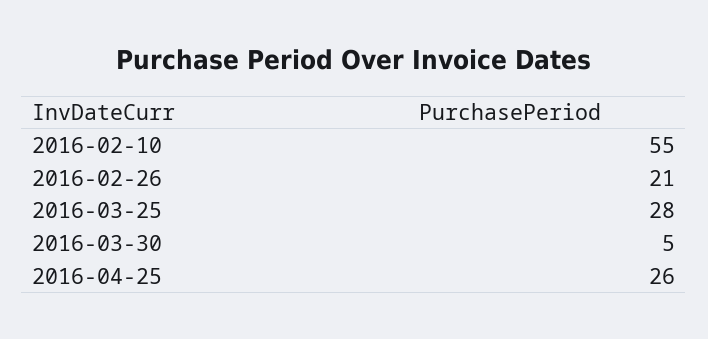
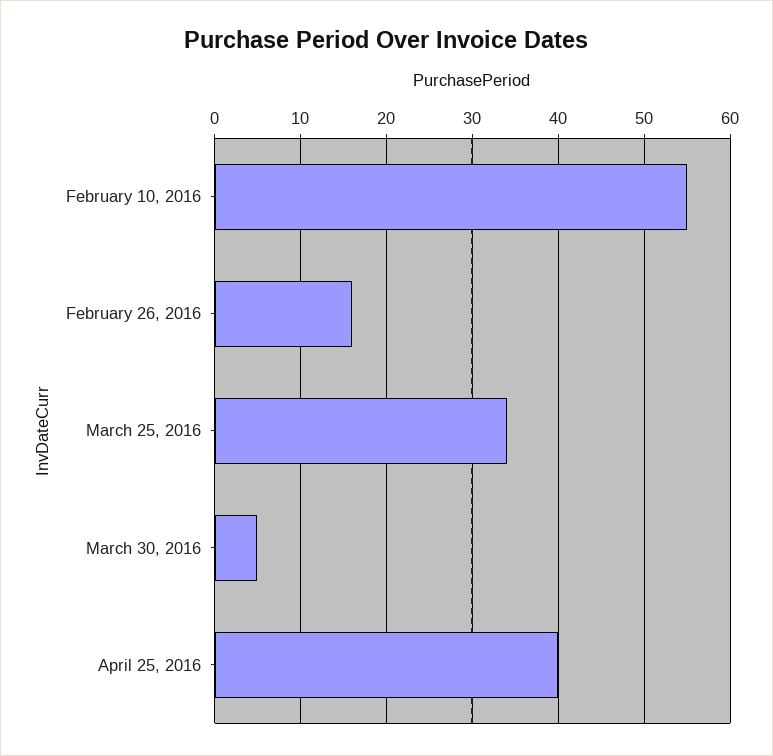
2016-02-26: 21 -> 16
2016-03-25: 28 -> 34
2016-04-25: 26 -> 40

